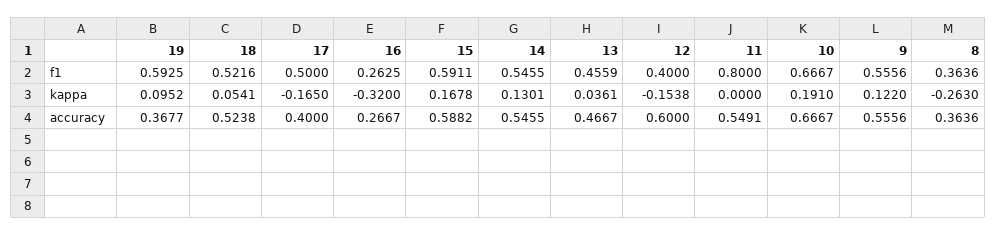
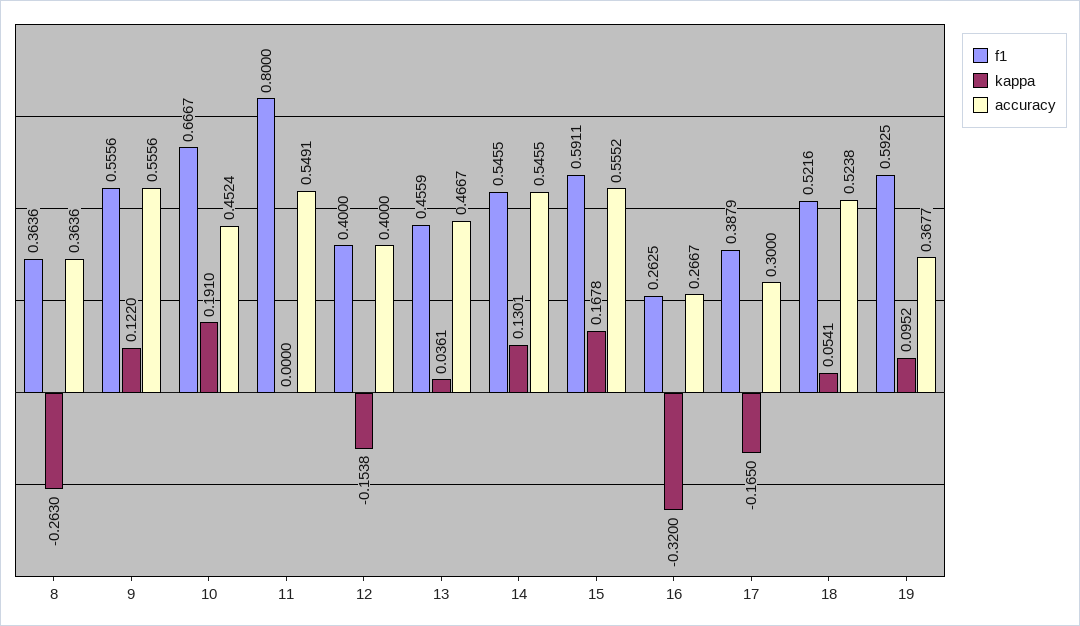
f1, 17: 0.5 -> 0.3879
accuracy, 17: 0.4 -> 0.3
accuracy, 15: 0.5882 -> 0.5552
accuracy, 12: 0.6 -> 0.4
accuracy, 10: 0.6667 -> 0.4524

